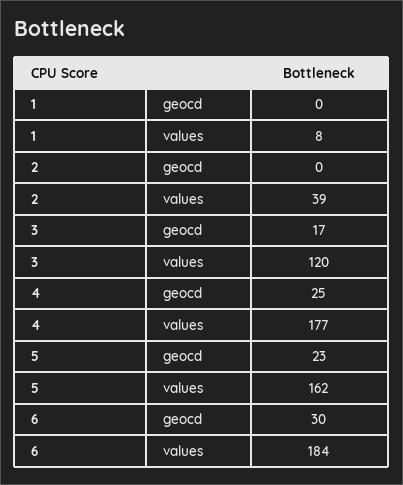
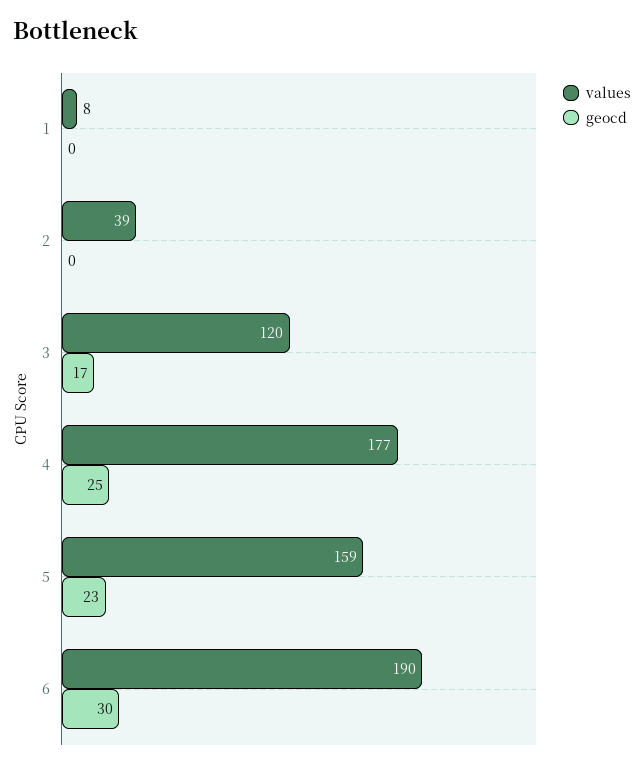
values, 5: 162 -> 159
values, 6: 184 -> 190

